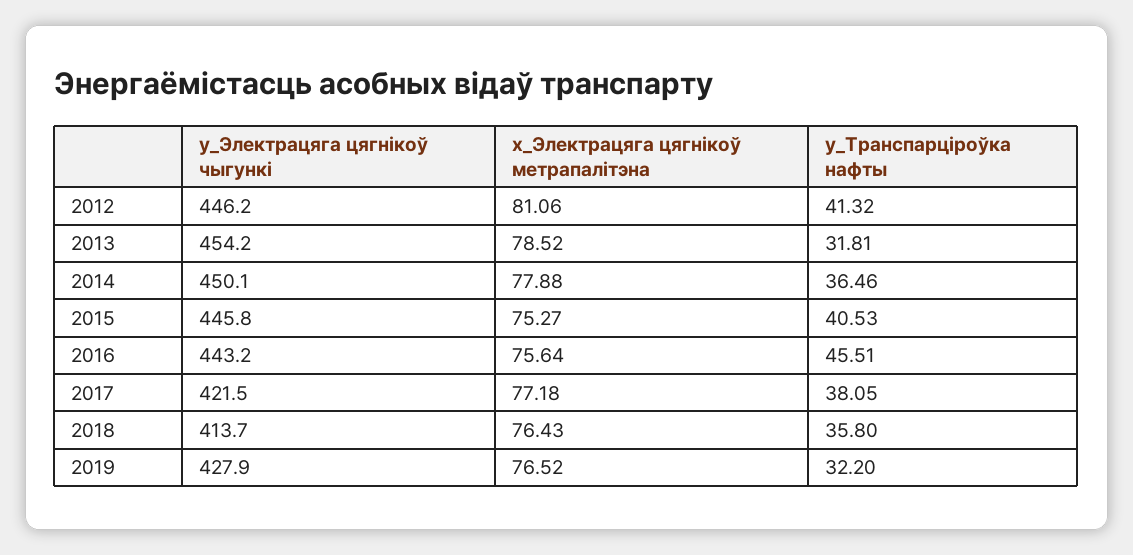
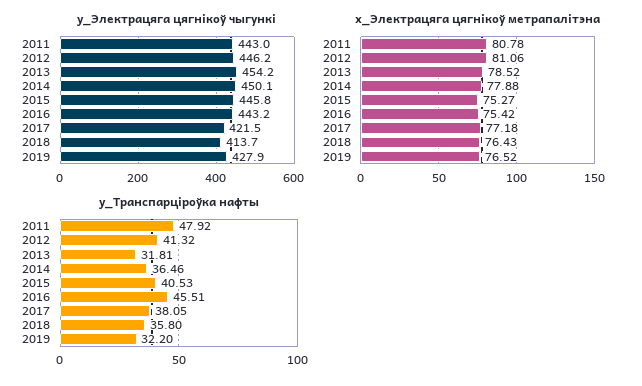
x_Электрацяга цягнікоў метрапалітэна, 2016: 75.64 -> 75.42
y_Электрацяга цягнікоў чыгункі, 2011: none -> 443
x_Электрацяга цягнікоў метрапалітэна, 2011: none -> 80.78
y_Транспарціроўка нафты, 2011: none -> 47.92

